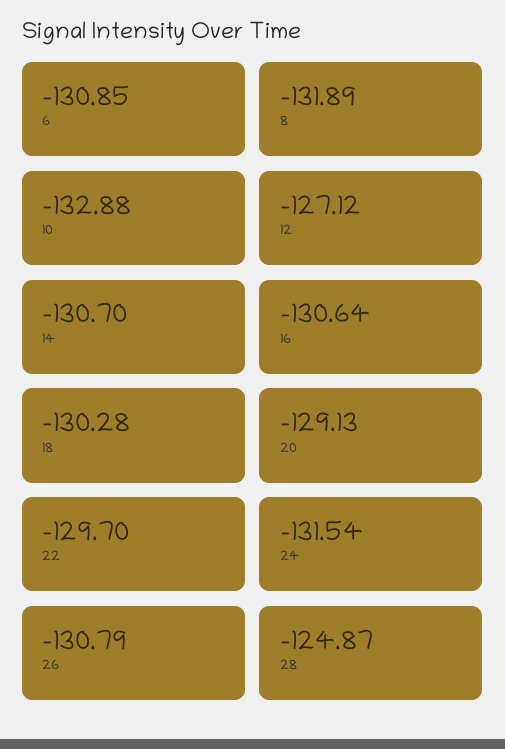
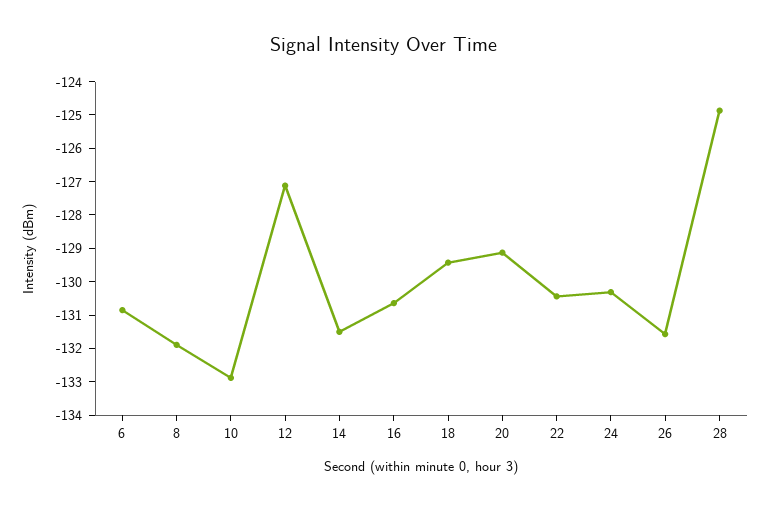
14: -130.7 -> -131.5
18: -130.28 -> -129.5
22: -129.7 -> -130.5
24: -131.54 -> -130.25
26: -130.79 -> -131.5

